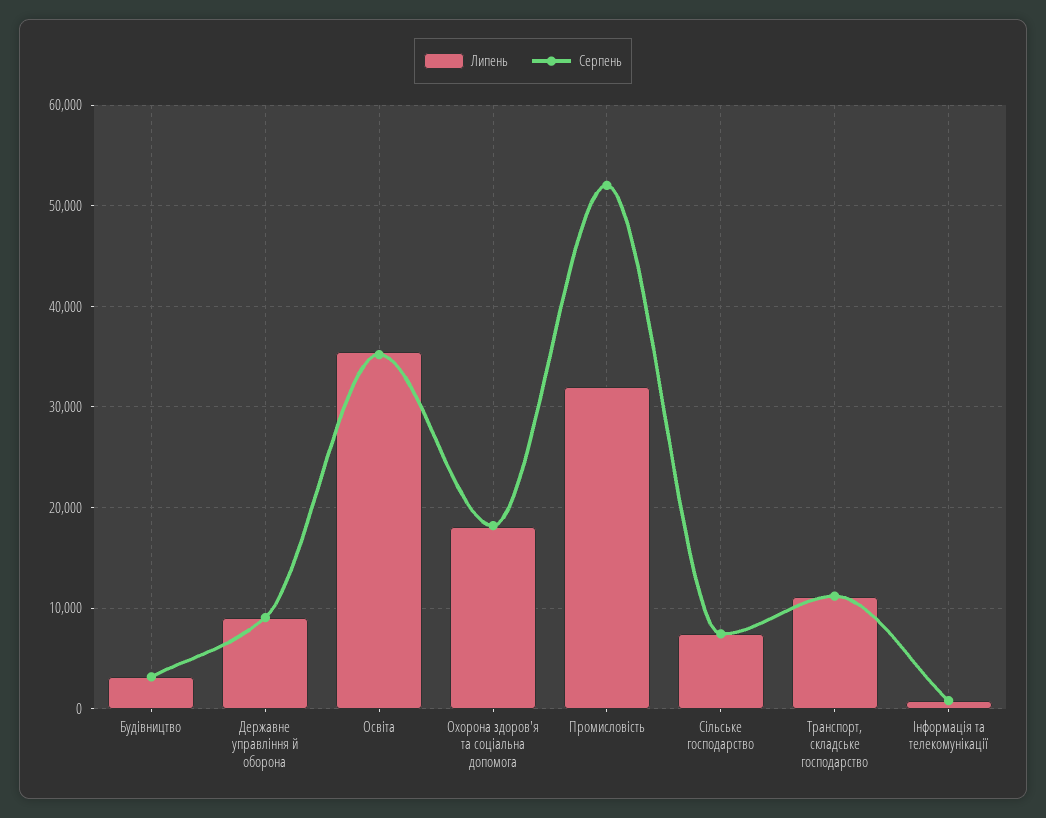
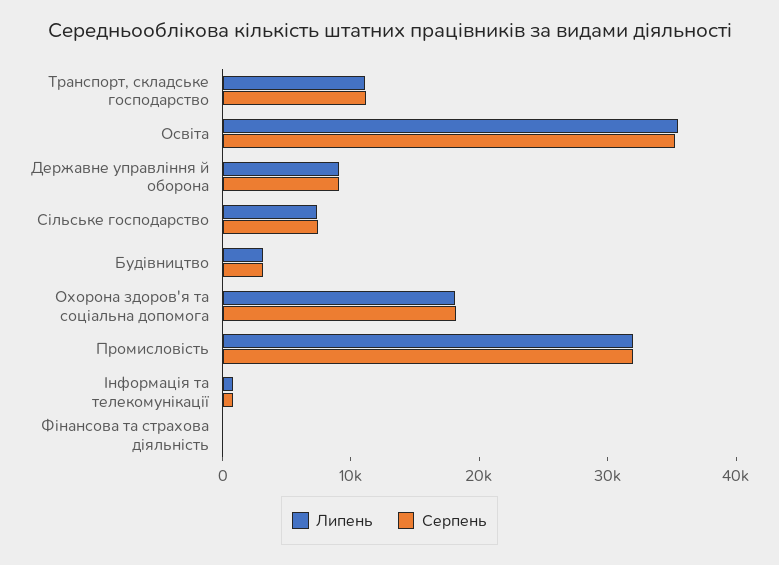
Серпень, Промисловість: 52000 -> 32000
Липень, Фінансова та страхова діяльність: none -> 0
Серпень, Фінансова та страхова діяльність: none -> 0

